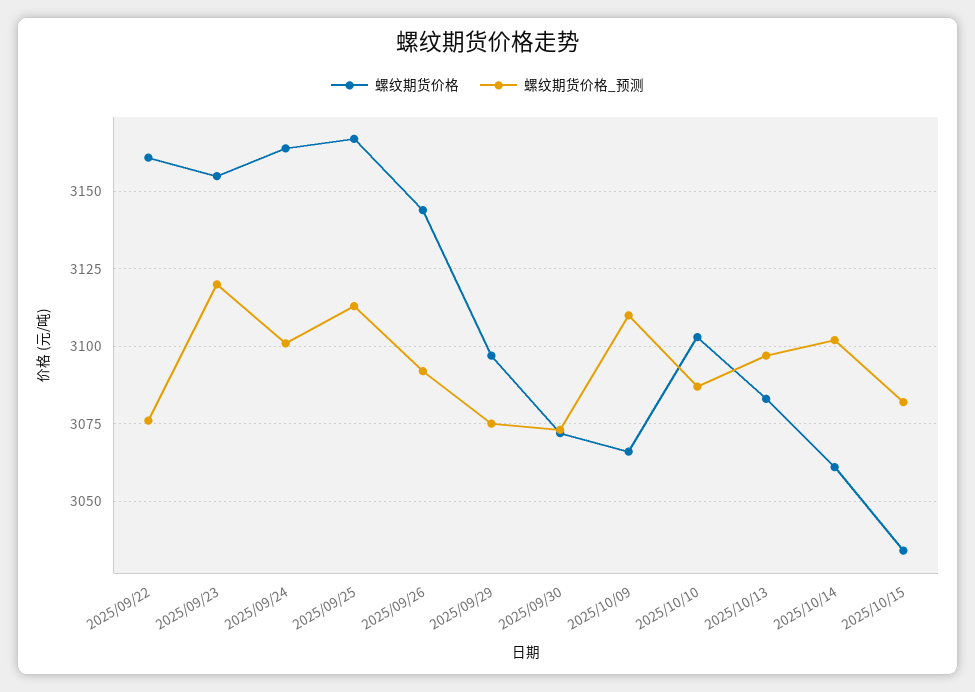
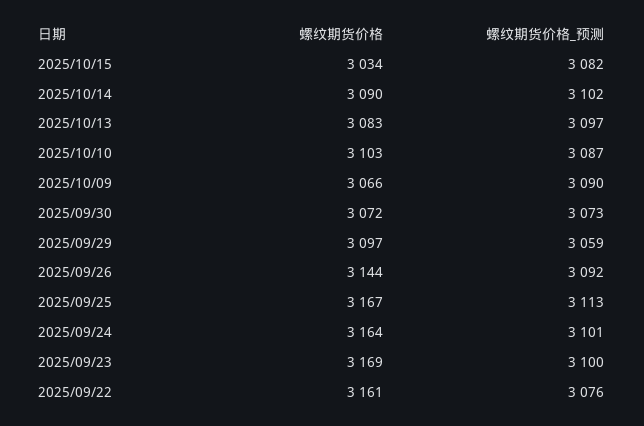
螺纹期货价格, 2025/09/23: 3155 -> 3169
螺纹期货价格_预测, 2025/09/23: 3120 -> 3100
螺纹期货价格_预测, 2025/09/29: 3075 -> 3059
螺纹期货价格_预测, 2025/10/09: 3110 -> 3090
螺纹期货价格, 2025/10/14: 3060 -> 3090

